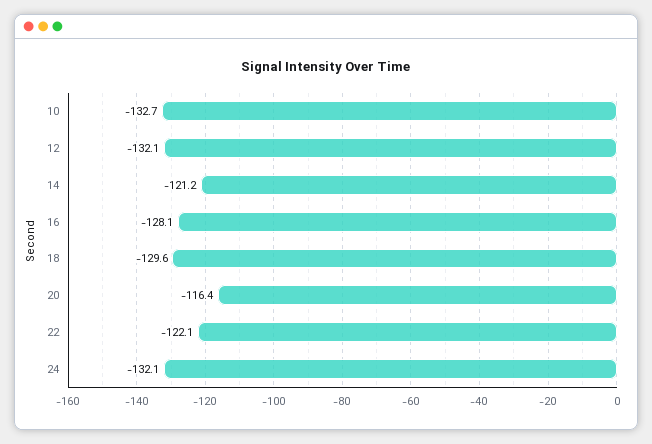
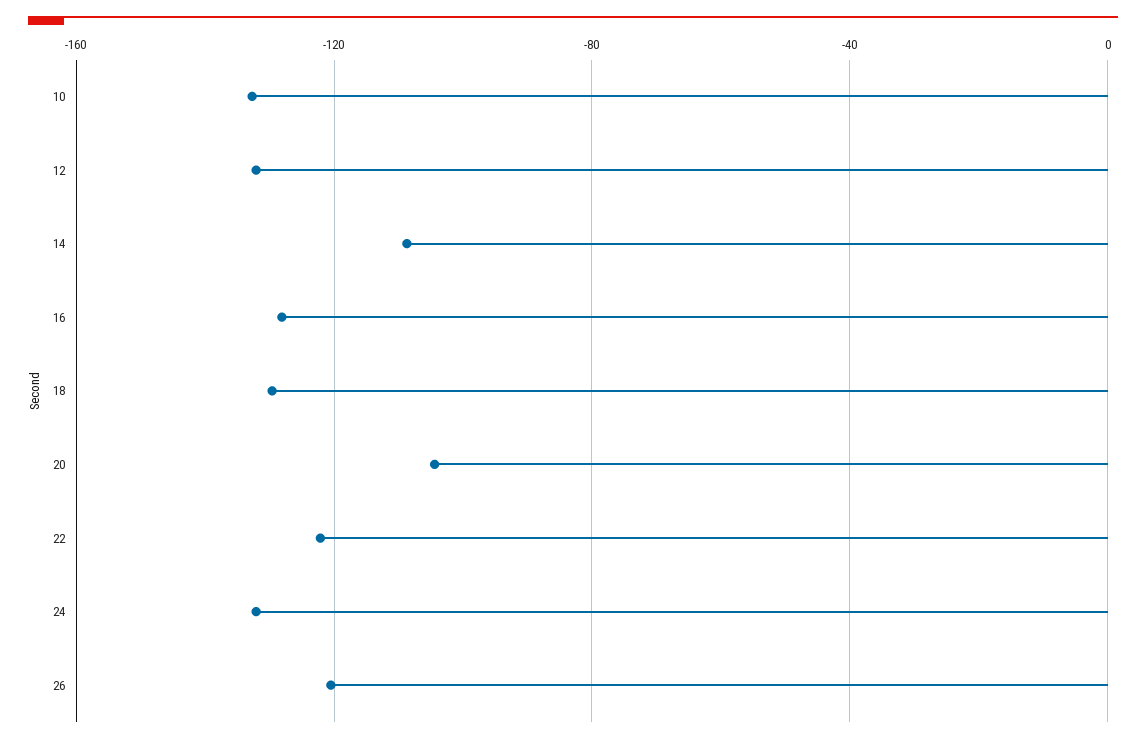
14: -121.2 -> -110
20: -116.4 -> -105
26: none -> -120

